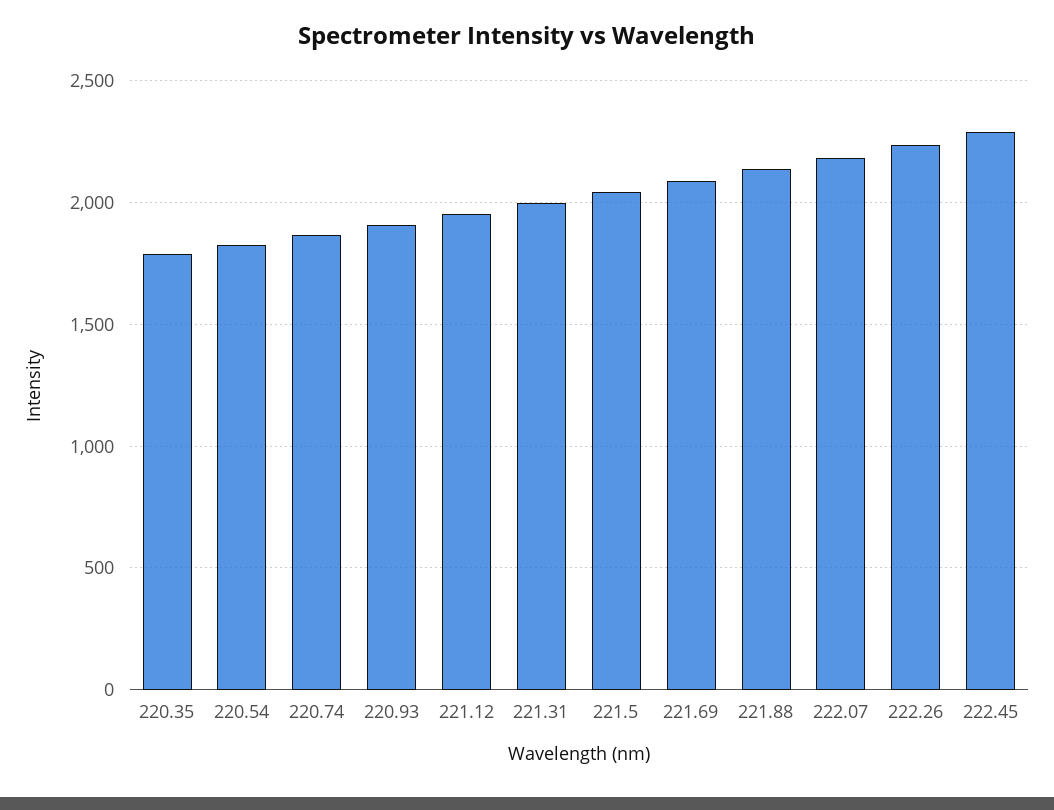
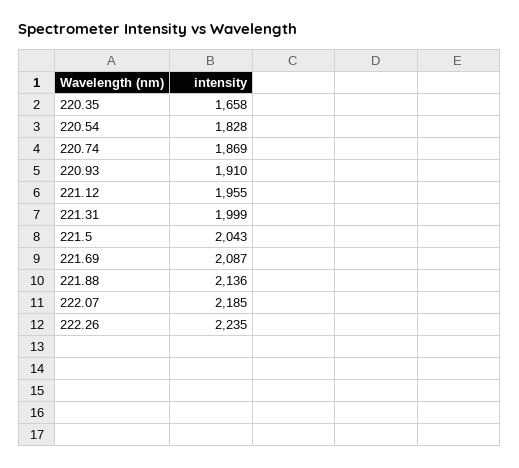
220.35: 1800 -> 1658
222.45: 2300 -> none

